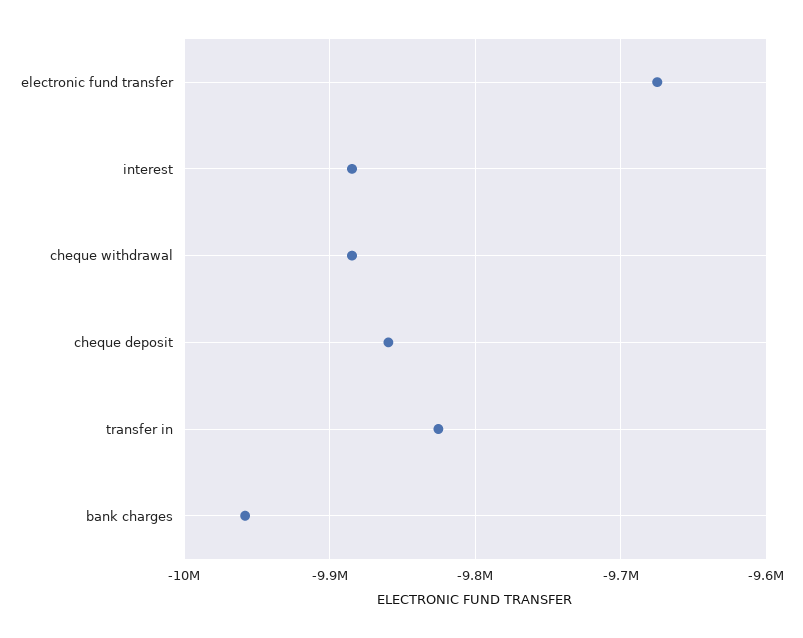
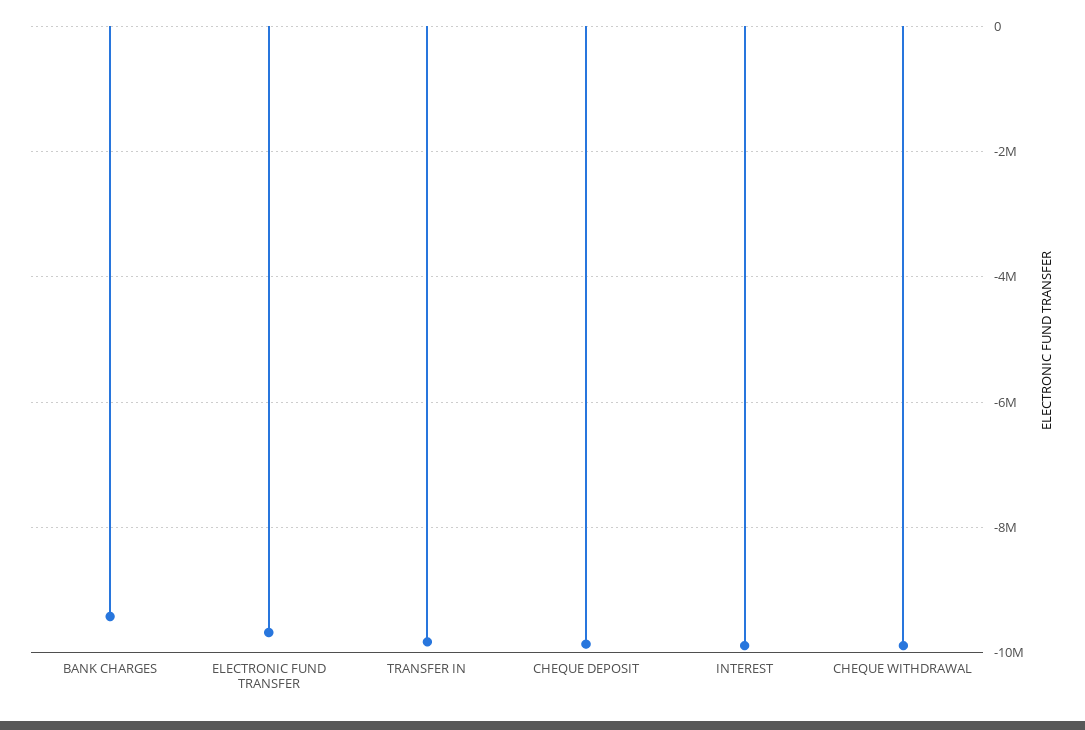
bank charges: -9960000 -> -9400000

